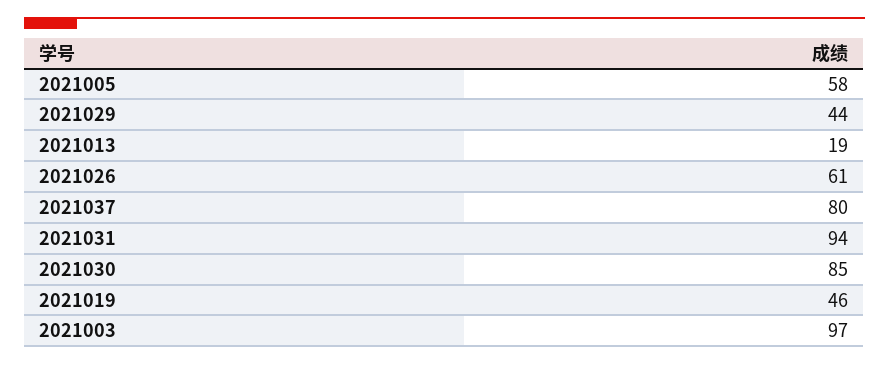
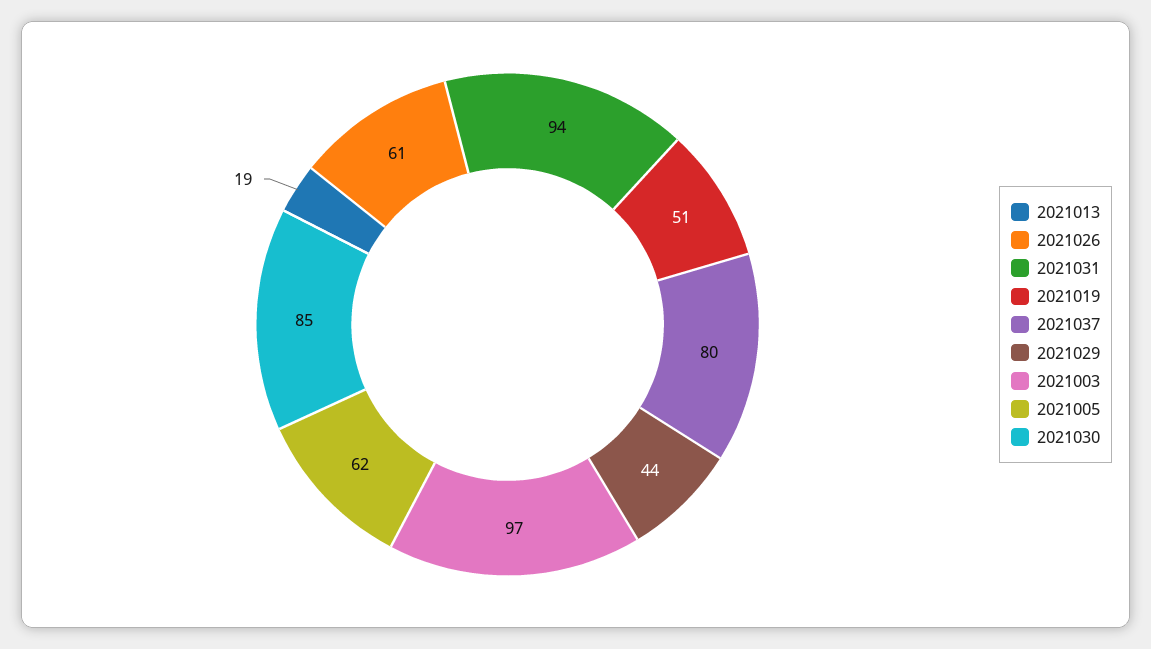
2021005: 58 -> 62
2021019: 46 -> 51

